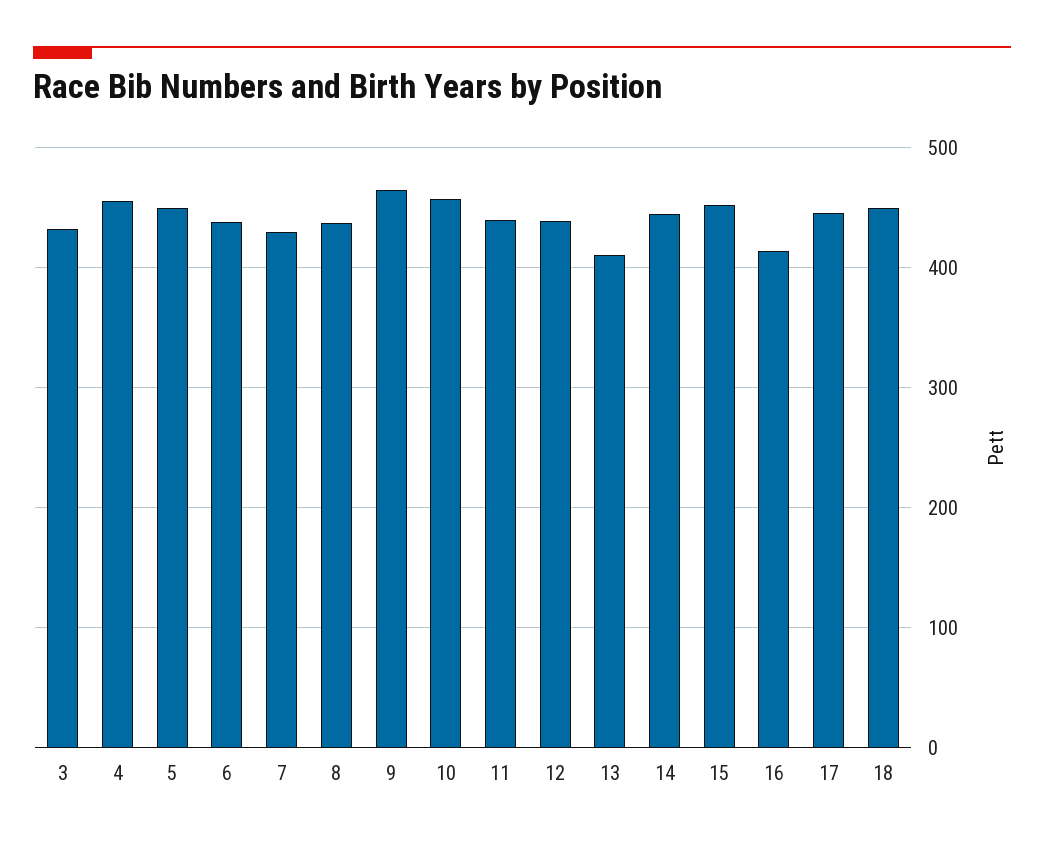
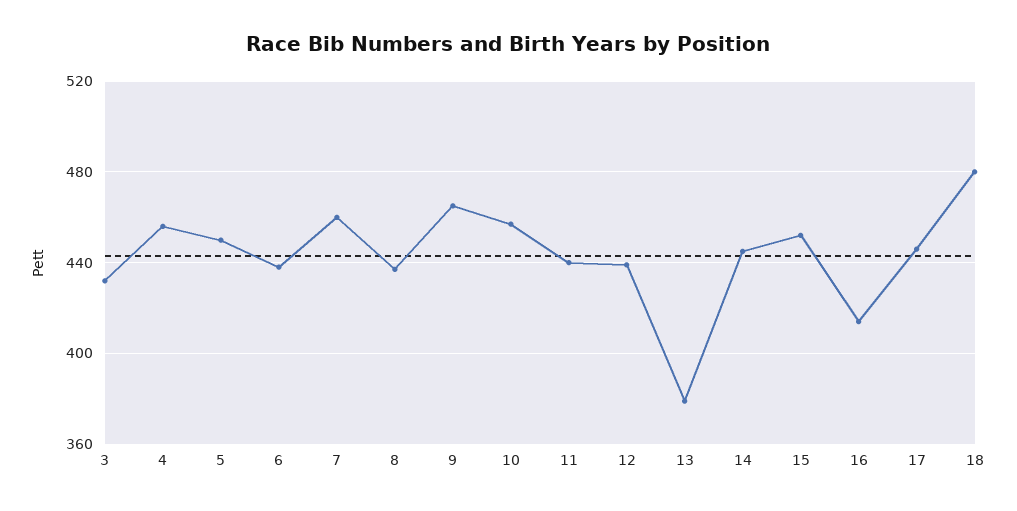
7: 430 -> 460
13: 410 -> 380
18: 450 -> 480

